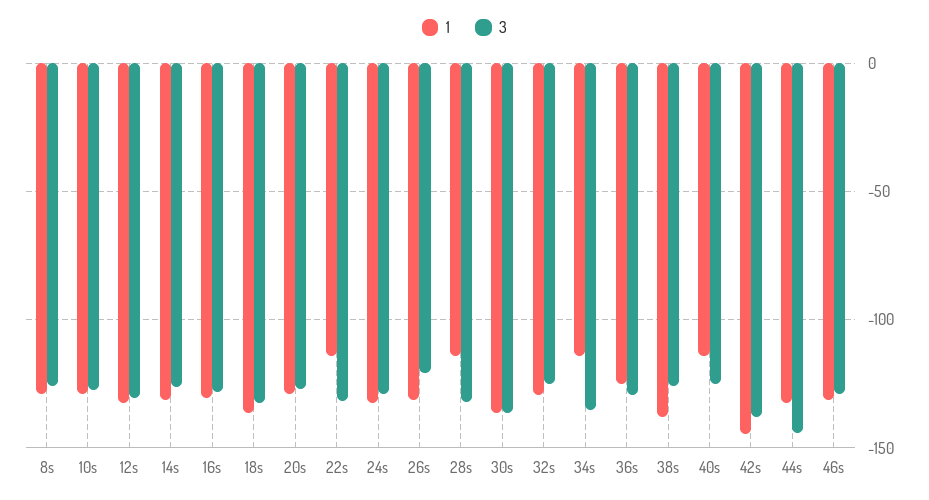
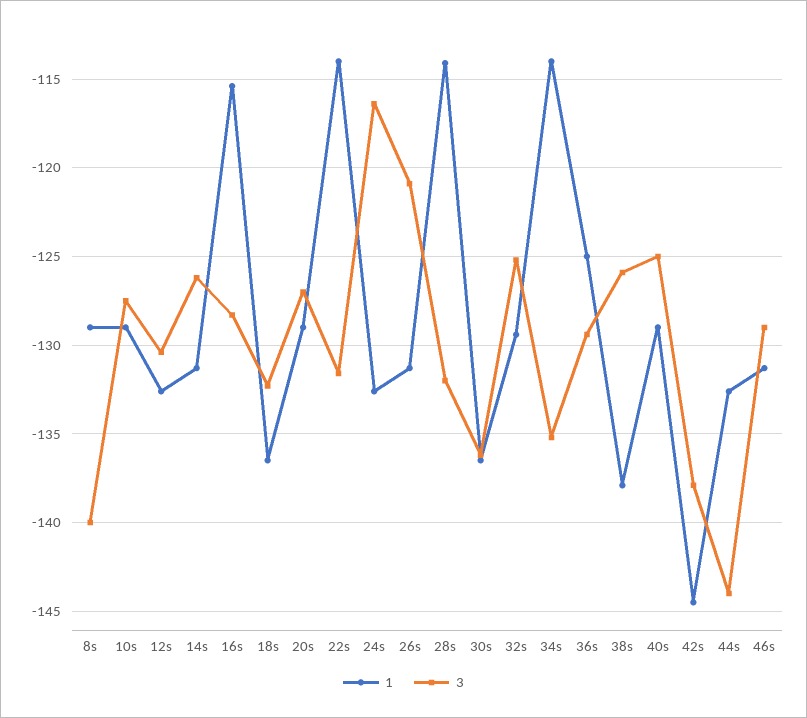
3, 8s: -125 -> -140
1, 16s: -130 -> -115.5
3, 24s: -130 -> -116.5
1, 40s: -115 -> -129

